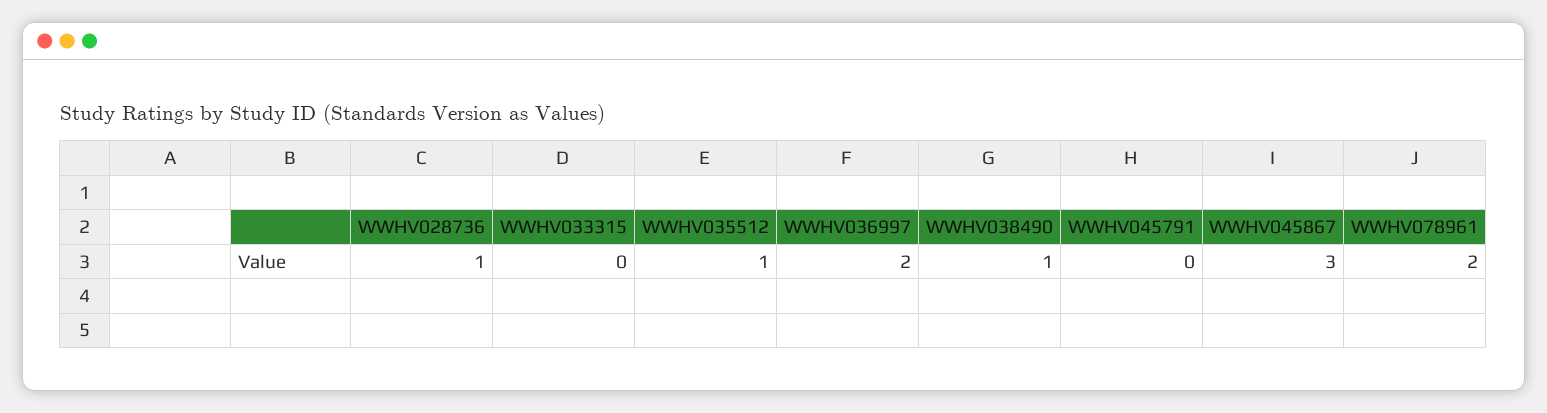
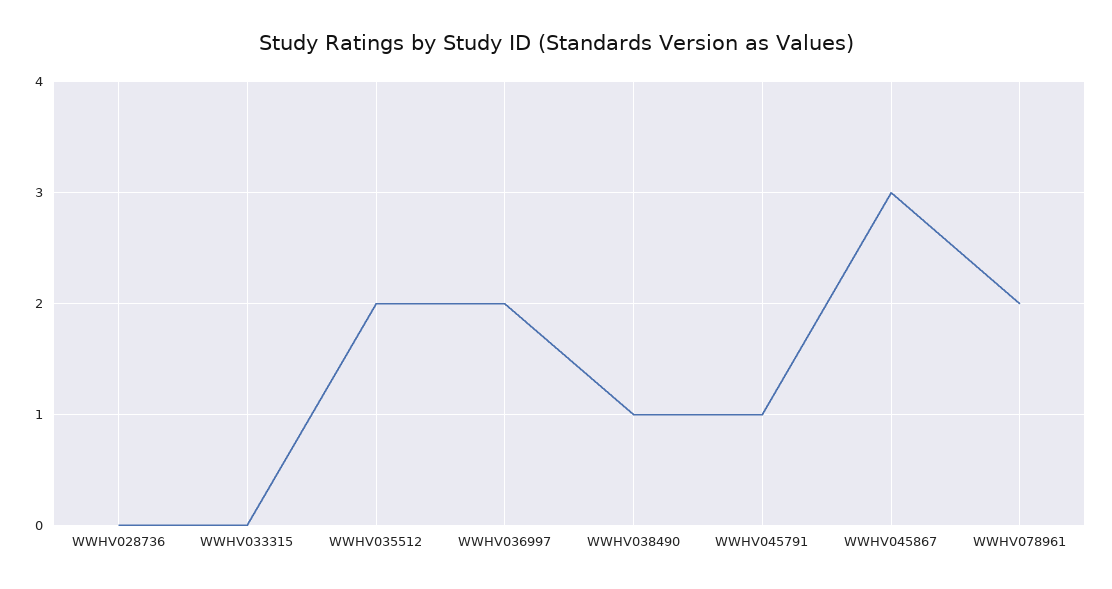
WWHV028736: 1 -> 0
WWHV035512: 1 -> 2
WWHV045791: 0 -> 1

